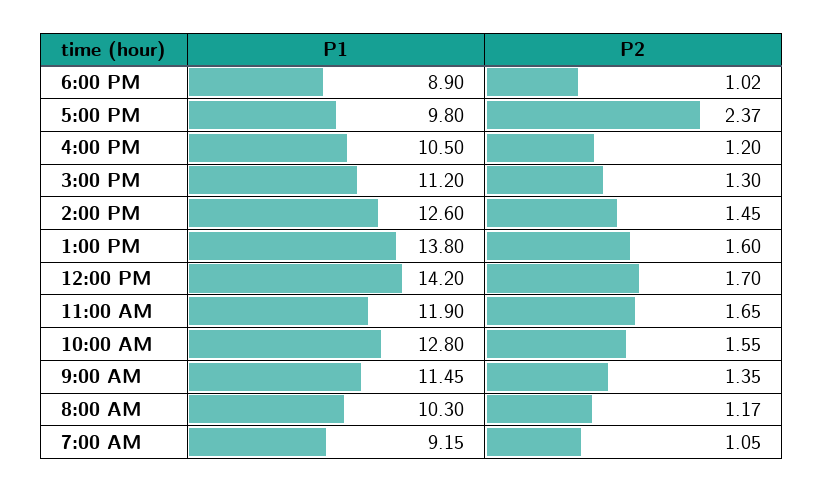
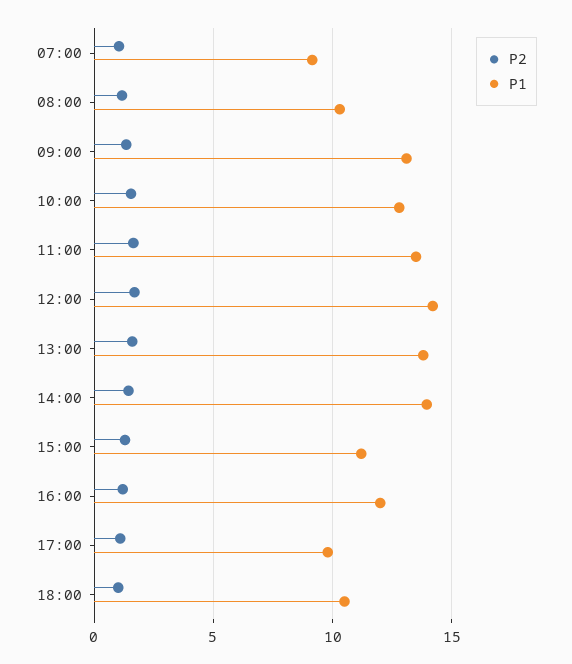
P1, 6:00 PM: 8.9 -> 10.5
P2, 5:00 PM: 2.37 -> 1
P1, 4:00 PM: 10.5 -> 12
P1, 2:00 PM: 12.6 -> 14
P1, 11:00 AM: 11.9 -> 13.5
P1, 9:00 AM: 11.45 -> 13

